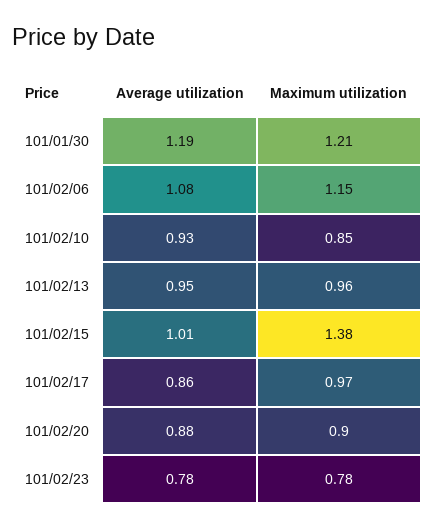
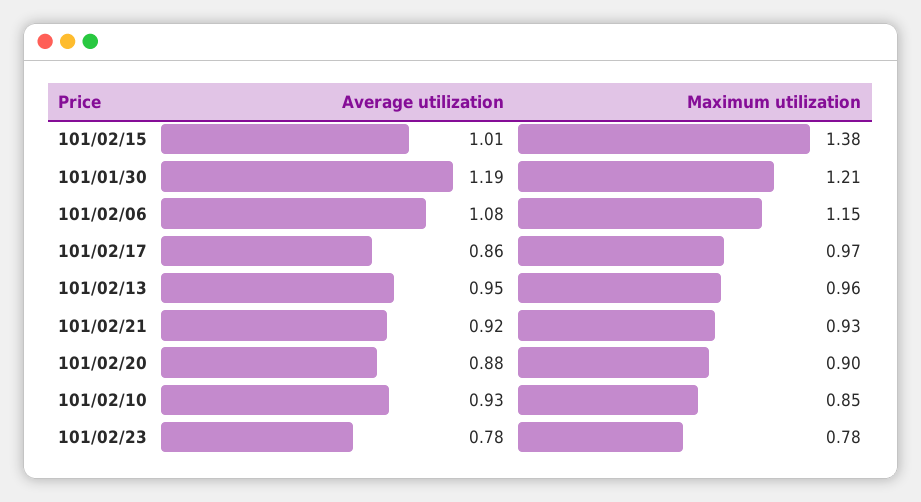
Average utilization, 101/02/21: none -> 0.92
Maximum utilization, 101/02/21: none -> 0.93

